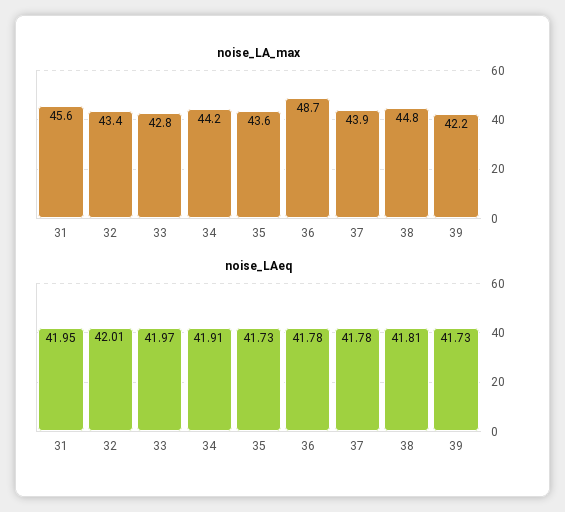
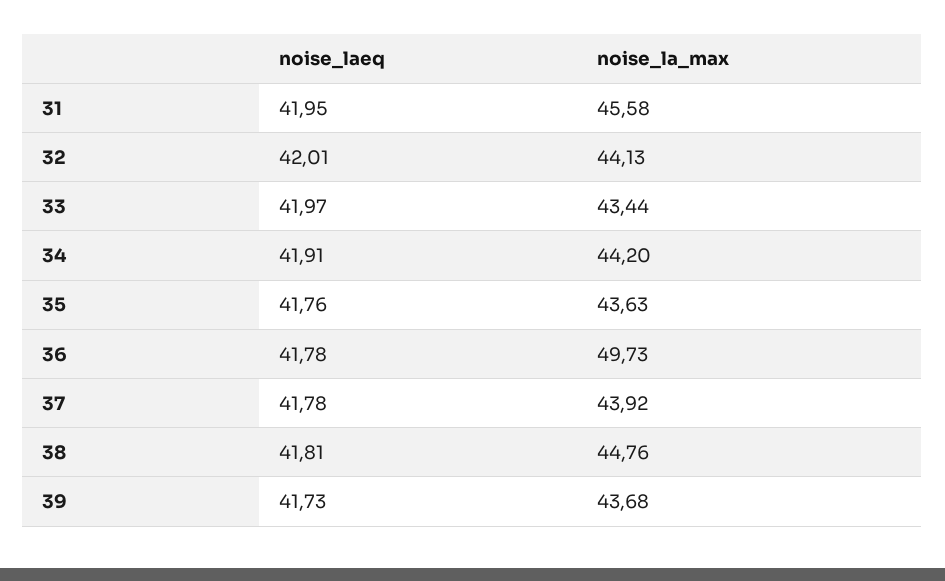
noise_LA_max, 32: 43.4 -> 44.13
noise_LA_max, 33: 42.8 -> 43.44
noise_LA_max, 36: 48.7 -> 49.73
noise_LA_max, 39: 42.2 -> 43.68
noise_LAeq, 35: 41.73 -> 41.76

